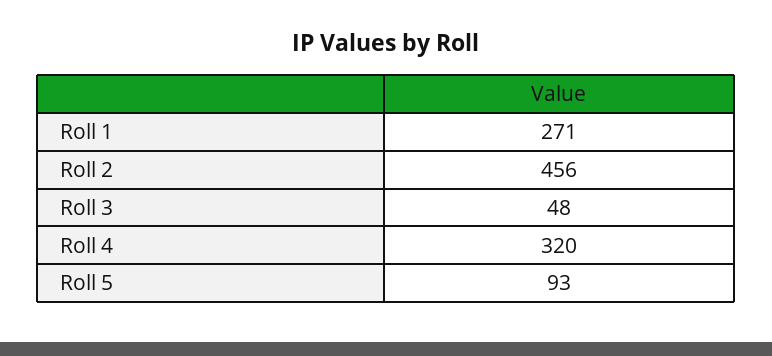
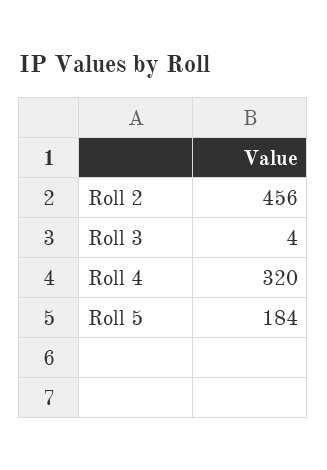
Roll 1: 271 -> none
Roll 3: 48 -> 4
Roll 5: 93 -> 184

